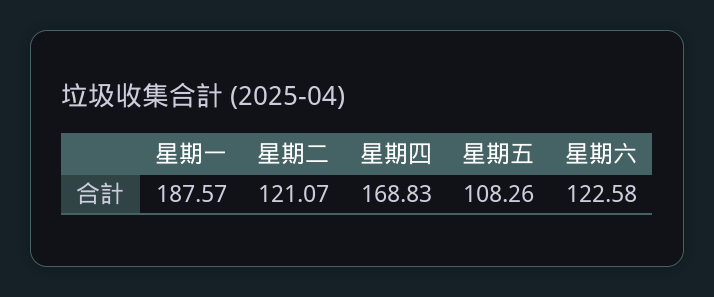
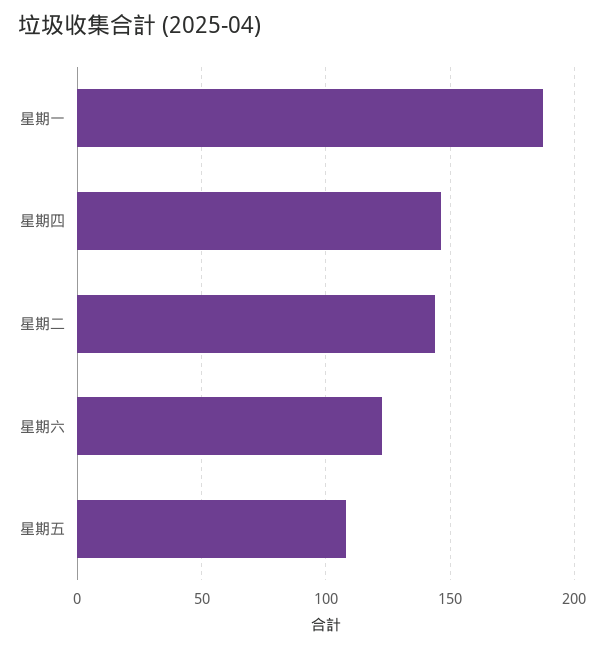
星期二: 121.07 -> 145
星期四: 168.83 -> 145

